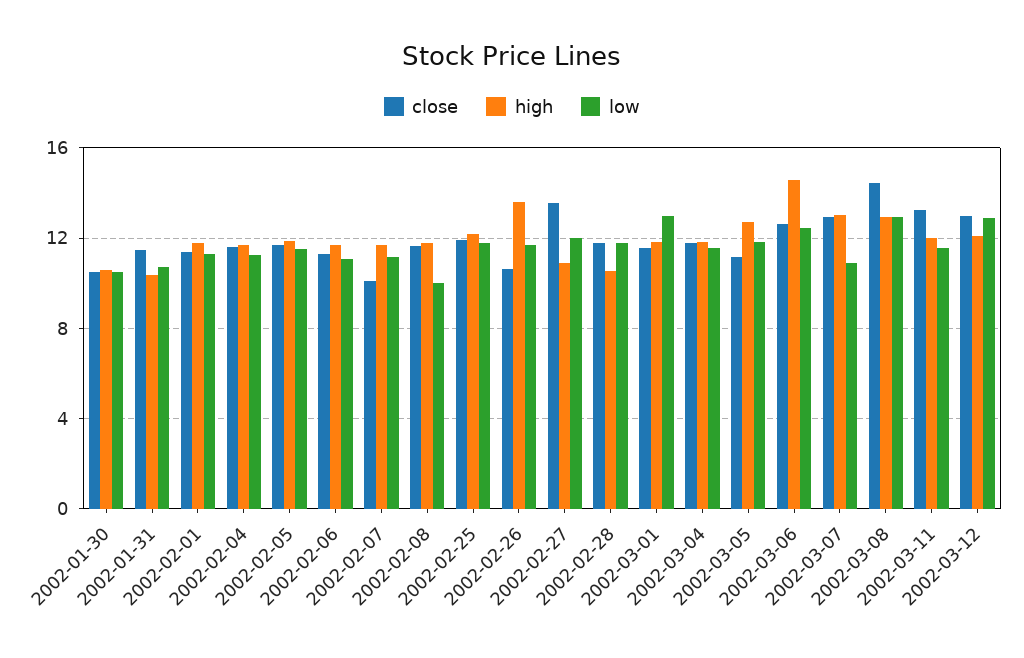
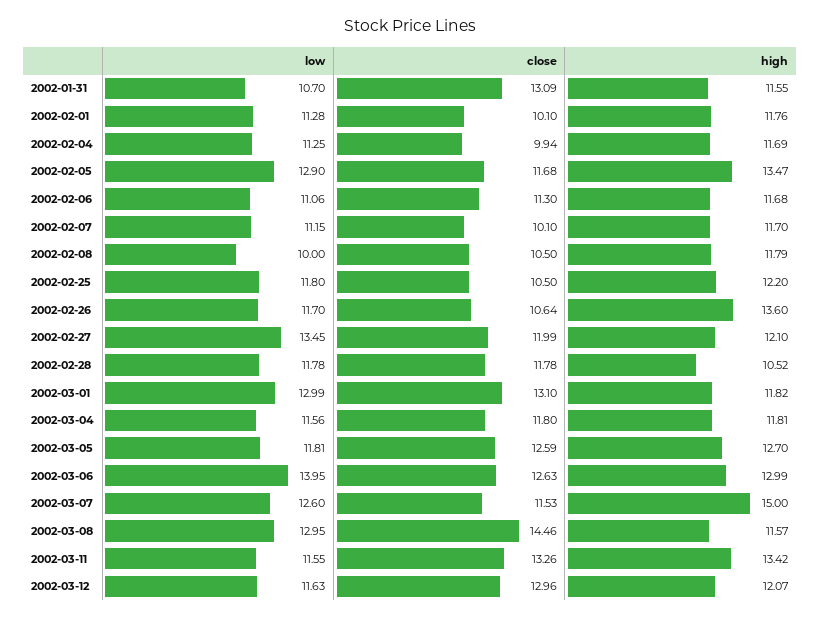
close, 2002-01-30: 10.5 -> none
high, 2002-01-30: 10.5 -> none
low, 2002-01-30: 10.5 -> none
close, 2002-01-31: 11.5 -> 13.09
high, 2002-01-31: 10.5 -> 11.55
close, 2002-02-01: 11.5 -> 10.1
close, 2002-02-04: 11.5 -> 9.94
high, 2002-02-05: 12 -> 13.47
low, 2002-02-05: 11.5 -> 12.9
close, 2002-02-08: 11.5 -> 10.5
close, 2002-02-25: 12 -> 10.5
close, 2002-02-27: 13.5 -> 11.99
high, 2002-02-27: 11 -> 12.1
low, 2002-02-27: 12 -> 13.45
close, 2002-03-01: 11.5 -> 13.1
close, 2002-03-05: 11 -> 12.59
high, 2002-03-06: 14.5 -> 12.99
low, 2002-03-06: 12.5 -> 13.95
close, 2002-03-07: 13 -> 11.53
high, 2002-03-07: 13 -> 15
low, 2002-03-07: 11 -> 12.6
high, 2002-03-08: 13 -> 11.57
high, 2002-03-11: 12 -> 13.42
low, 2002-03-12: 13 -> 11.63

